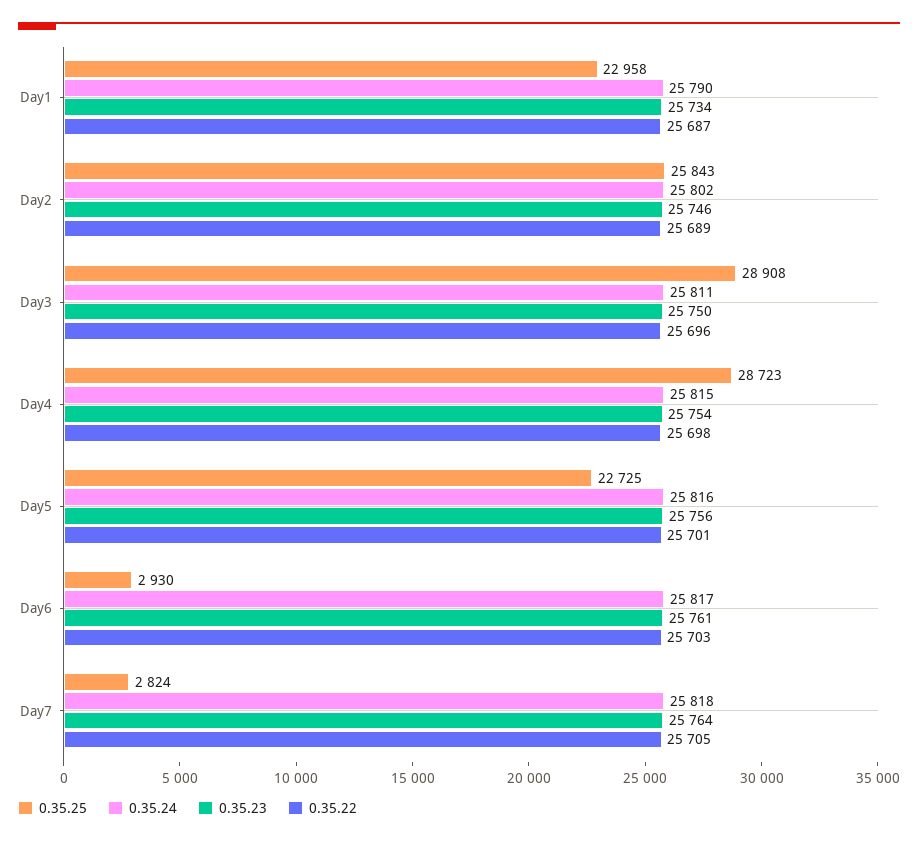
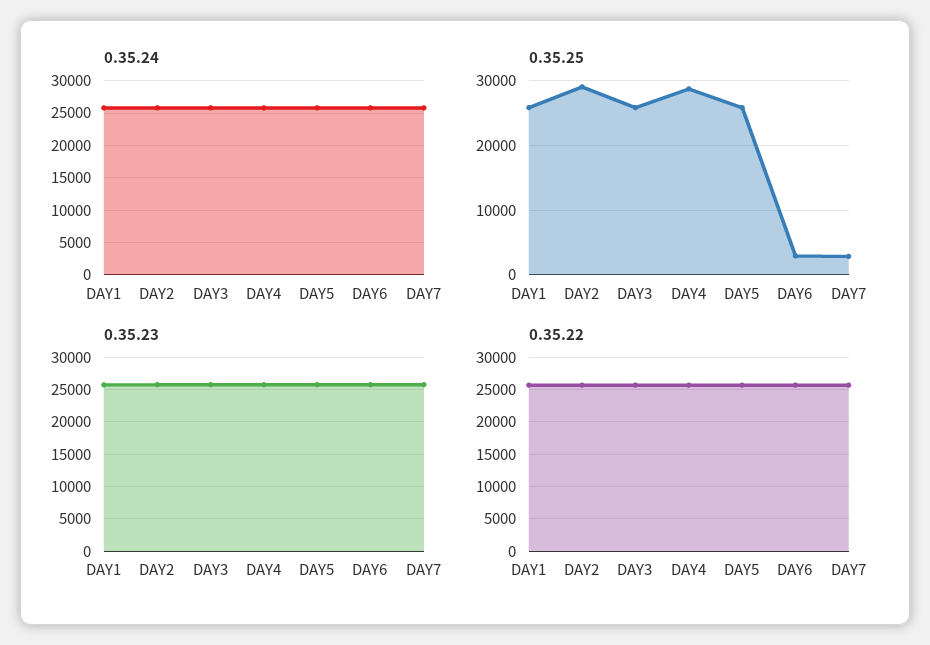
0.35.25, Day1: 22958 -> 26000
0.35.25, Day2: 25843 -> 29000
0.35.25, Day3: 28908 -> 26000
0.35.25, Day5: 22725 -> 26000

